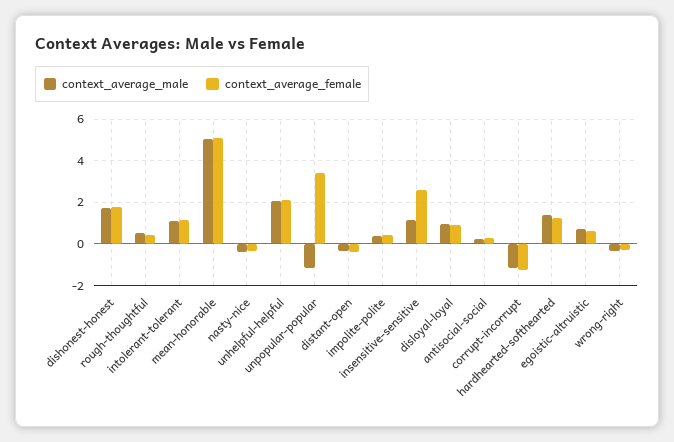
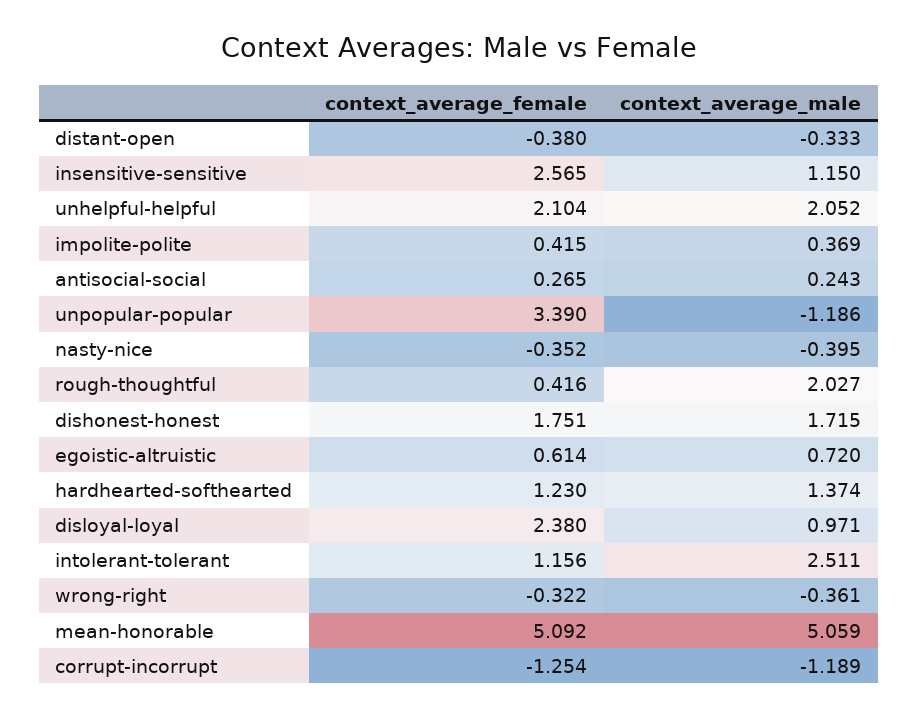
context_average_male, rough-thoughtful: 0.5 -> 2.027
context_average_male, intolerant-tolerant: 1 -> 2.511
context_average_female, disloyal-loyal: 1 -> 2.38

